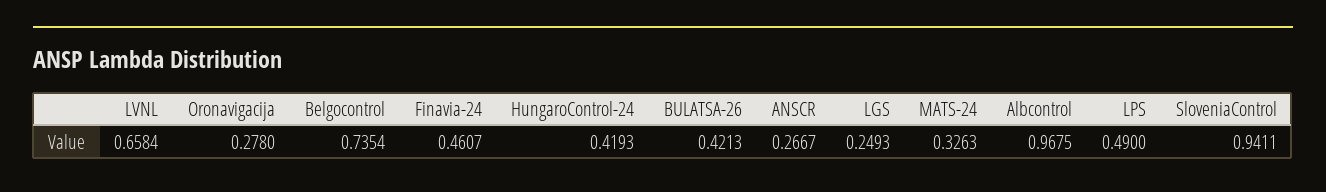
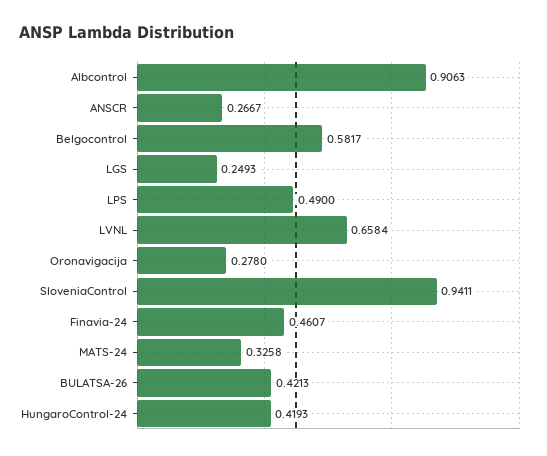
Belgocontrol: 0.7354 -> 0.5817
MATS-24: 0.3263 -> 0.3258
Albcontrol: 0.9675 -> 0.9063

